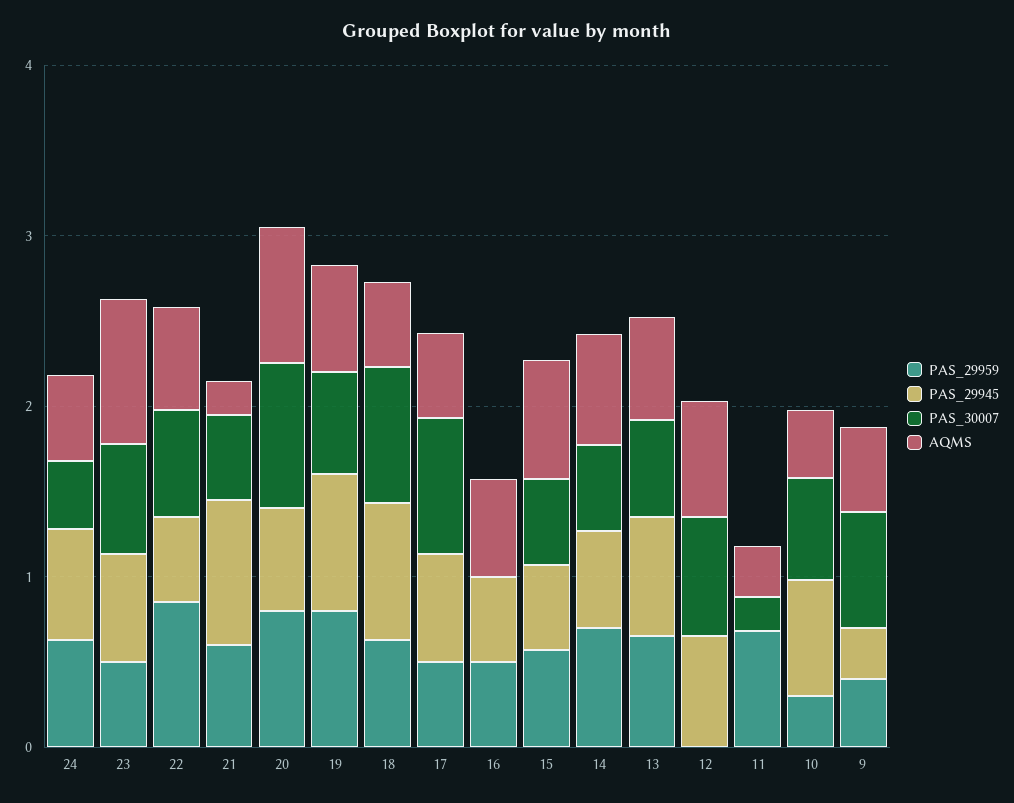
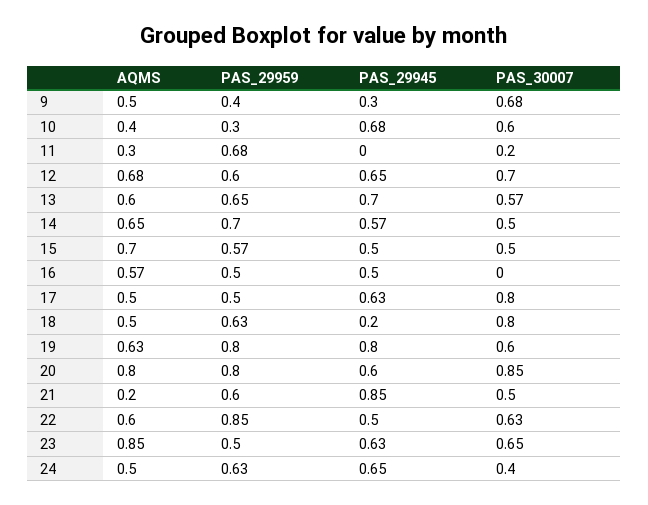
PAS_29945, 18: 0.8 -> 0.2
PAS_29959, 12: 0 -> 0.6

